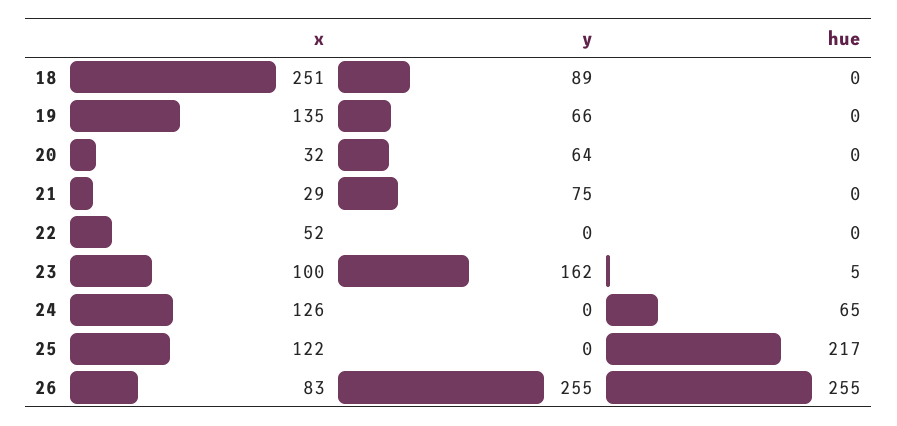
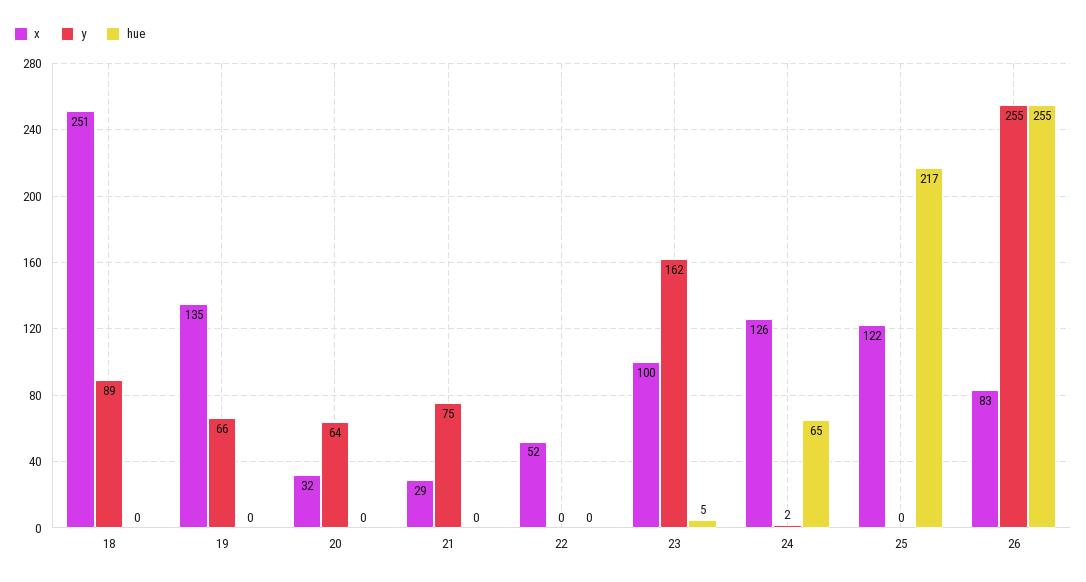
y, 24: 0 -> 2

